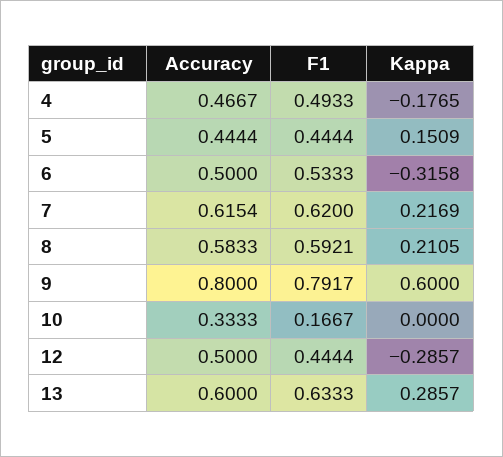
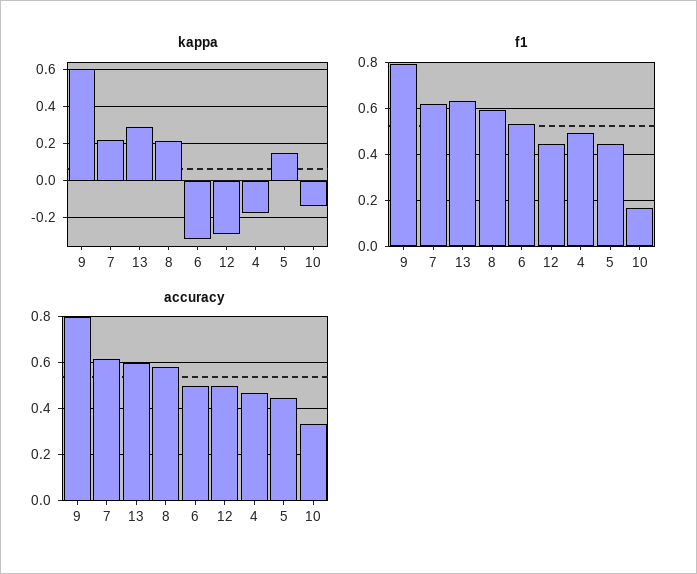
Kappa, 10: 0 -> -0.15

